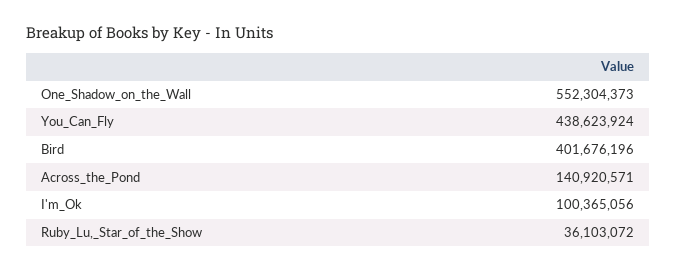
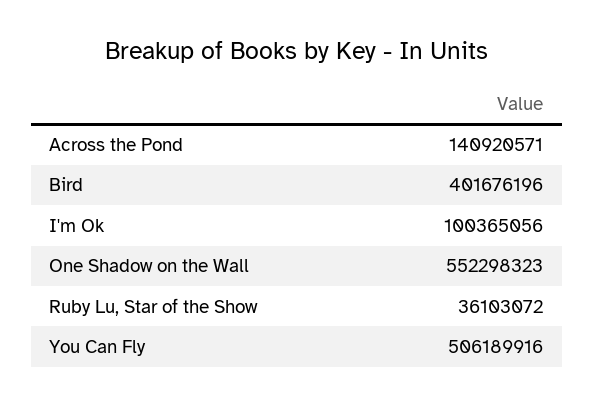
One_Shadow_on_the_Wall: 552304373 -> 552298323
You_Can_Fly: 438623924 -> 506189916

